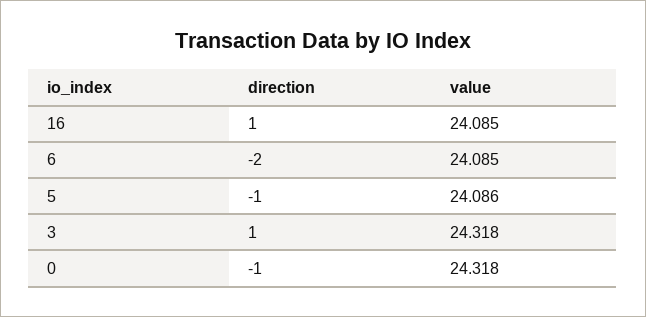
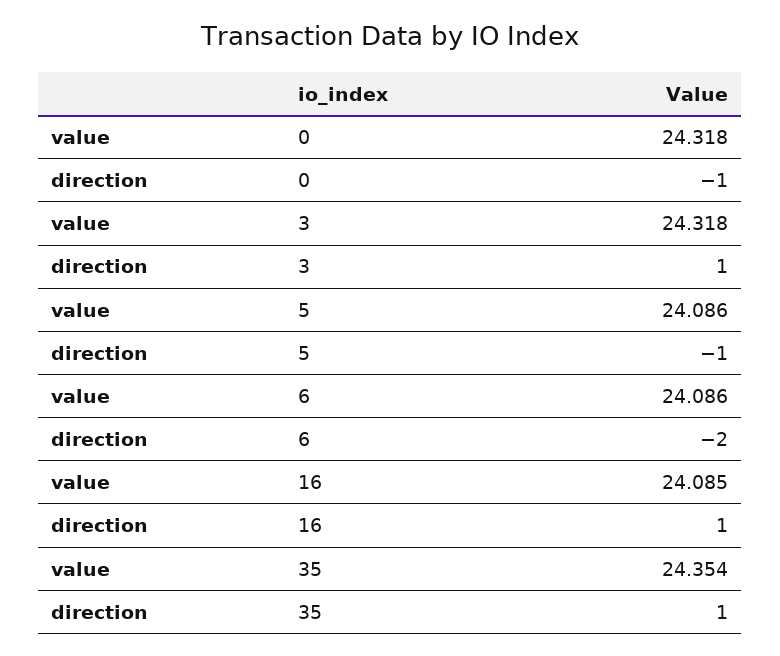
value, 6: 24.085 -> 24.086
value, 35: none -> 24.354
direction, 35: none -> 1

